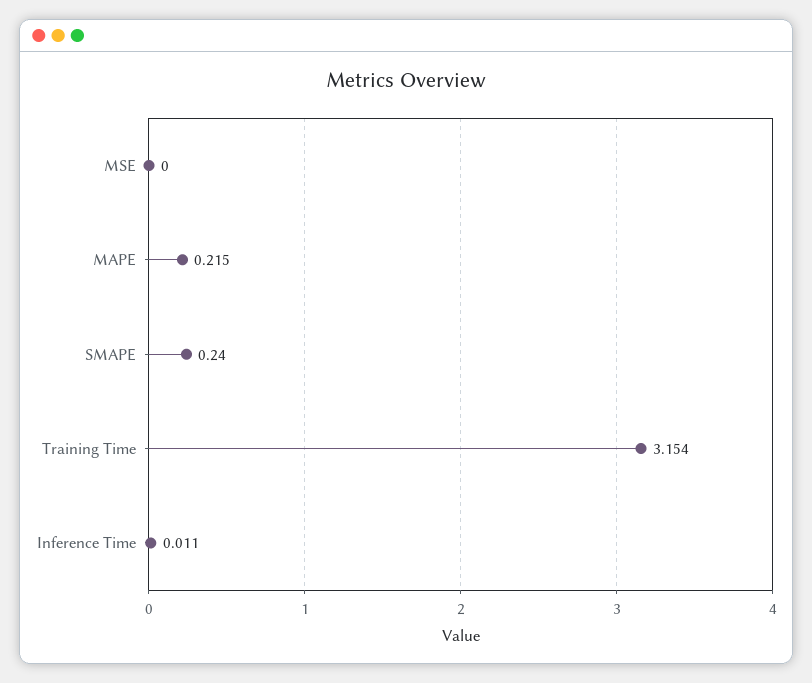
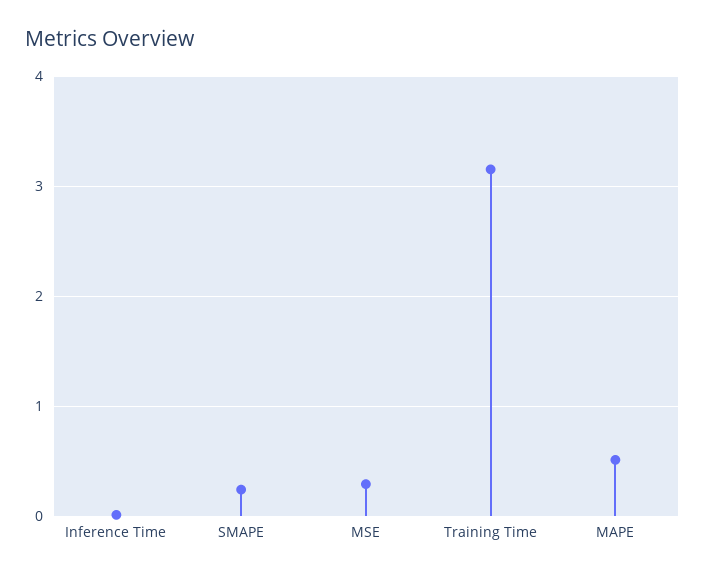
MSE: 0 -> 0.3
MAPE: 0.215 -> 0.5

